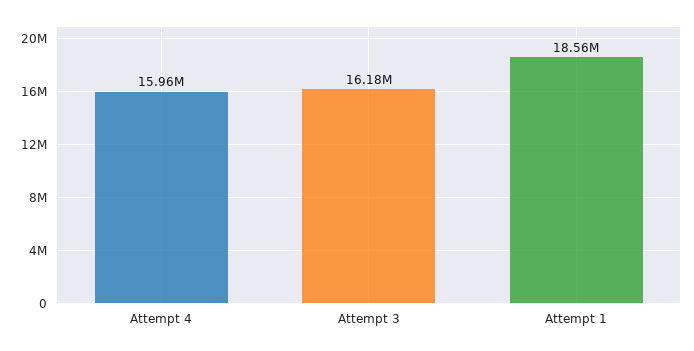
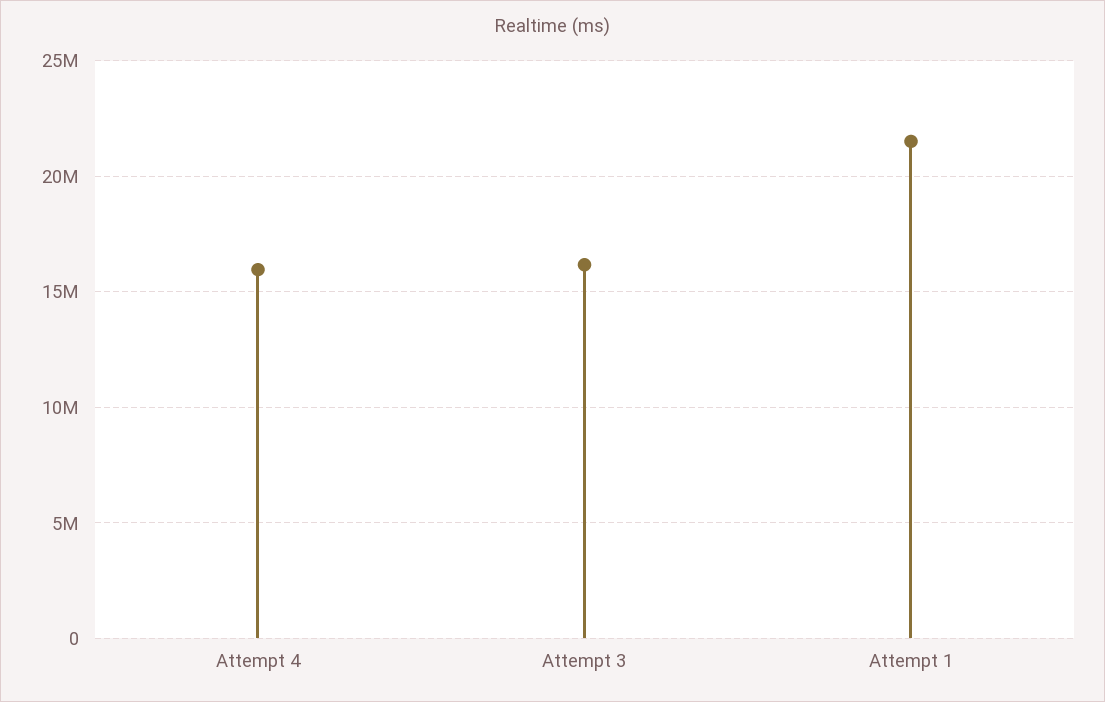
Attempt 1: 18560000 -> 21500000

